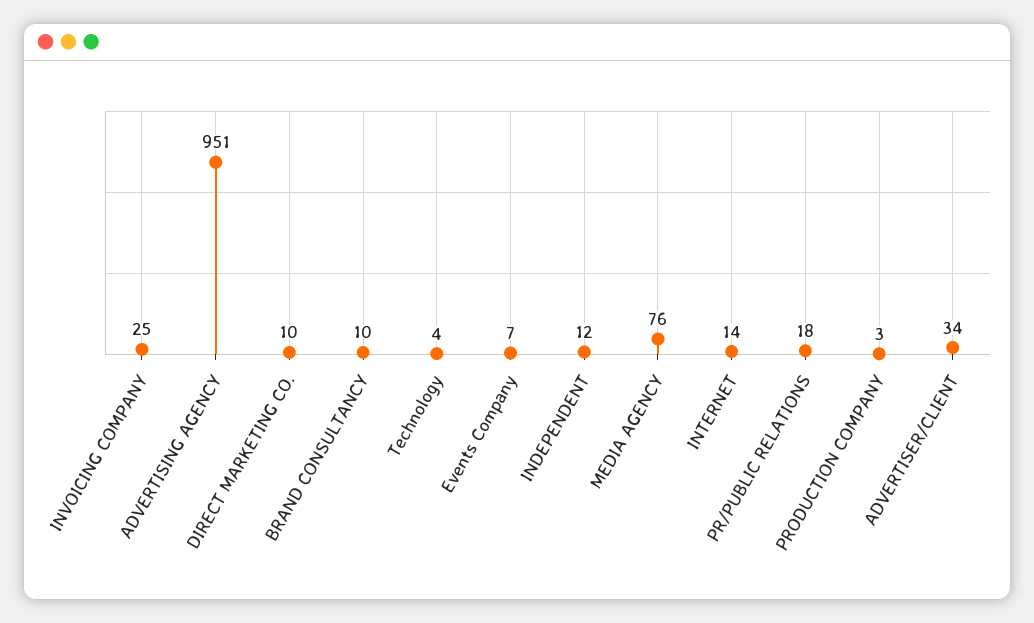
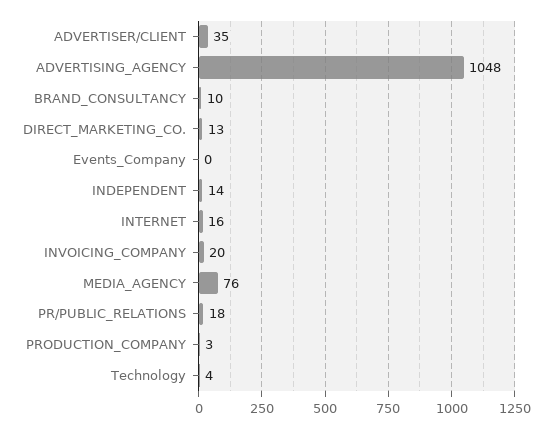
INVOICING COMPANY: 25 -> 20
ADVERTISING AGENCY: 951 -> 1048
DIRECT MARKETING CO.: 10 -> 13
Events Company: 7 -> 0
INDEPENDENT: 12 -> 14
INTERNET: 14 -> 16
ADVERTISER/CLIENT: 34 -> 35

